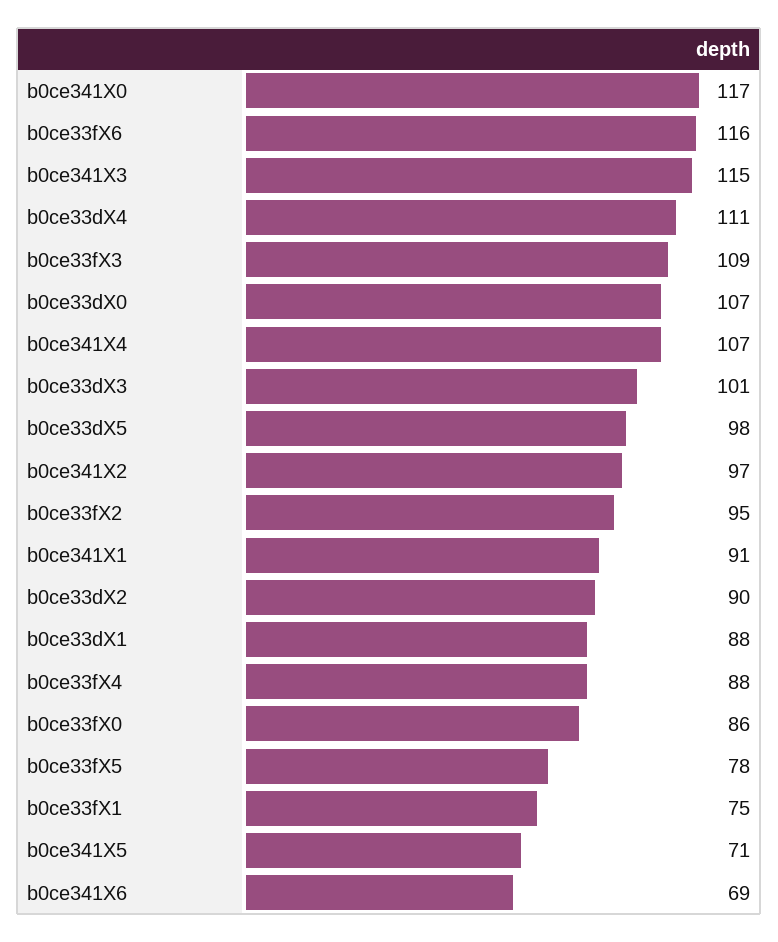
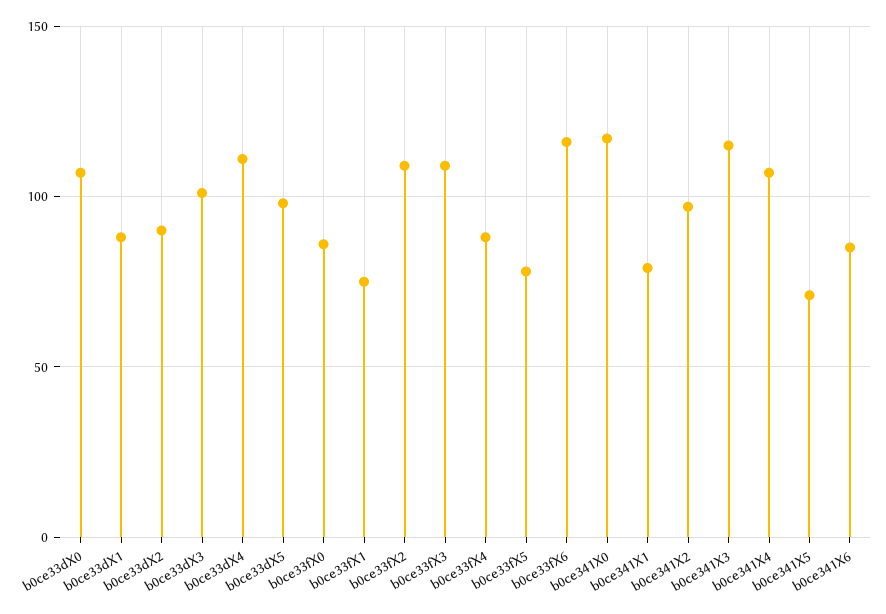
b0ce33fX2: 95 -> 110
b0ce341X1: 91 -> 80
b0ce341X6: 69 -> 85

